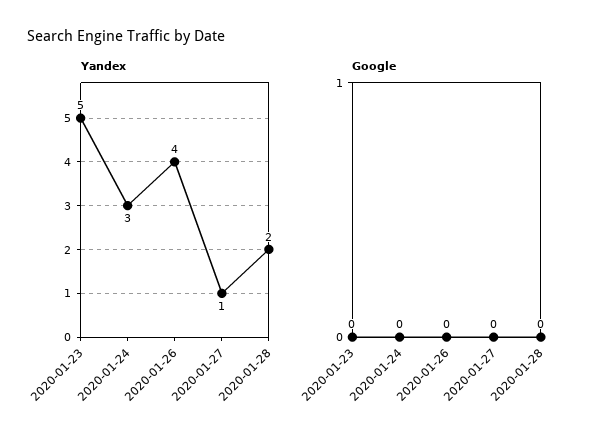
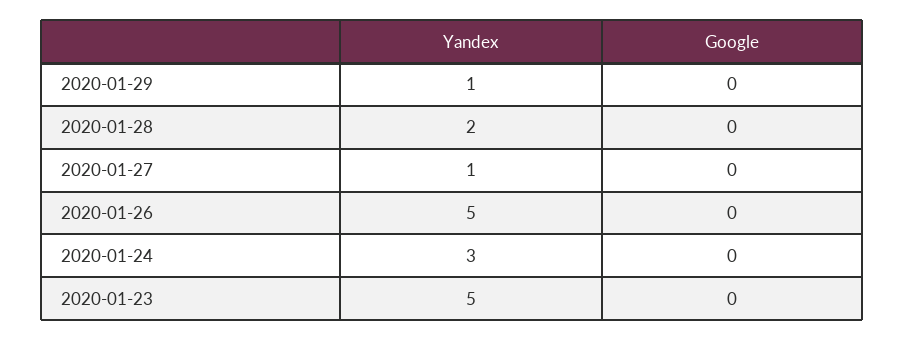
Yandex, 2020-01-26: 4 -> 5
Yandex, 2020-01-29: none -> 1
Google, 2020-01-29: none -> 0

